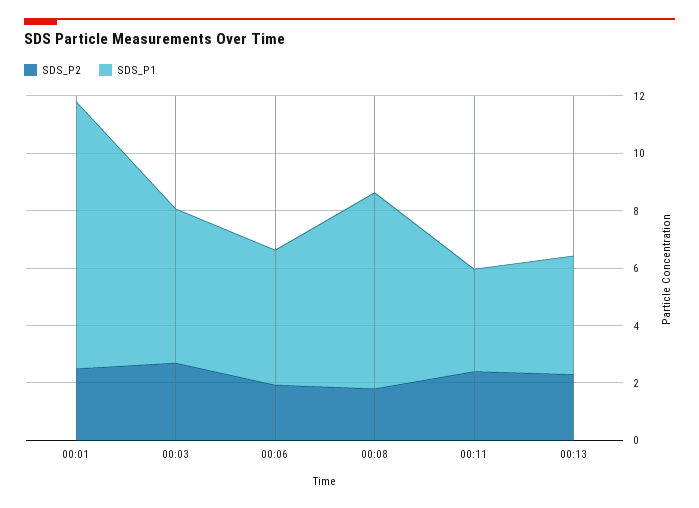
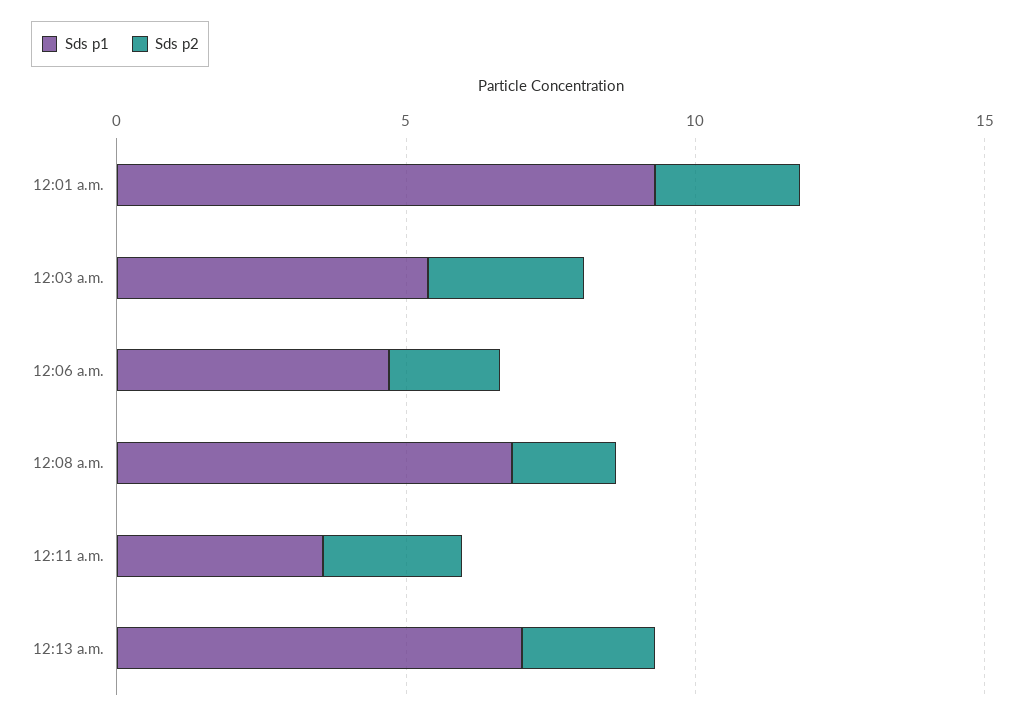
SDS_P1, 00:13: 4 -> 7

